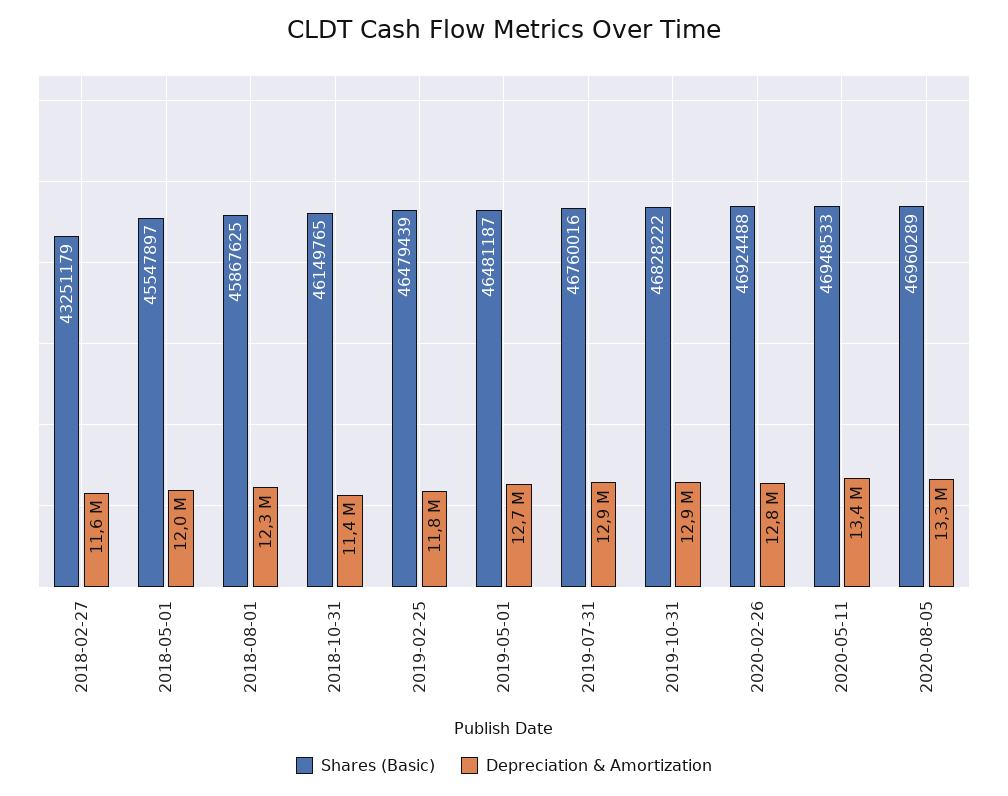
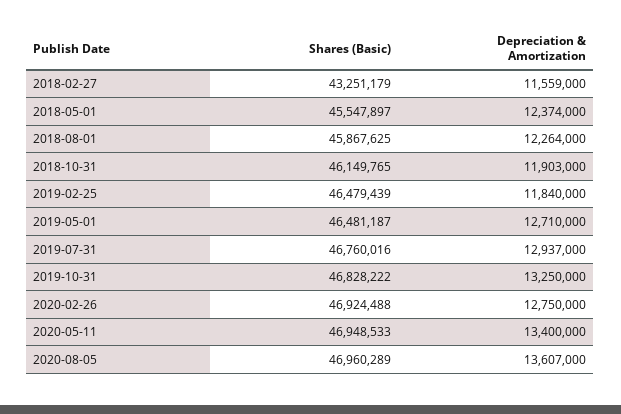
Depreciation & Amortization, 2018-05-01: 12000000 -> 12374000
Depreciation & Amortization, 2018-10-31: 11400000 -> 11903000
Depreciation & Amortization, 2019-10-31: 12900000 -> 13250000
Depreciation & Amortization, 2020-08-05: 13300000 -> 13607000

